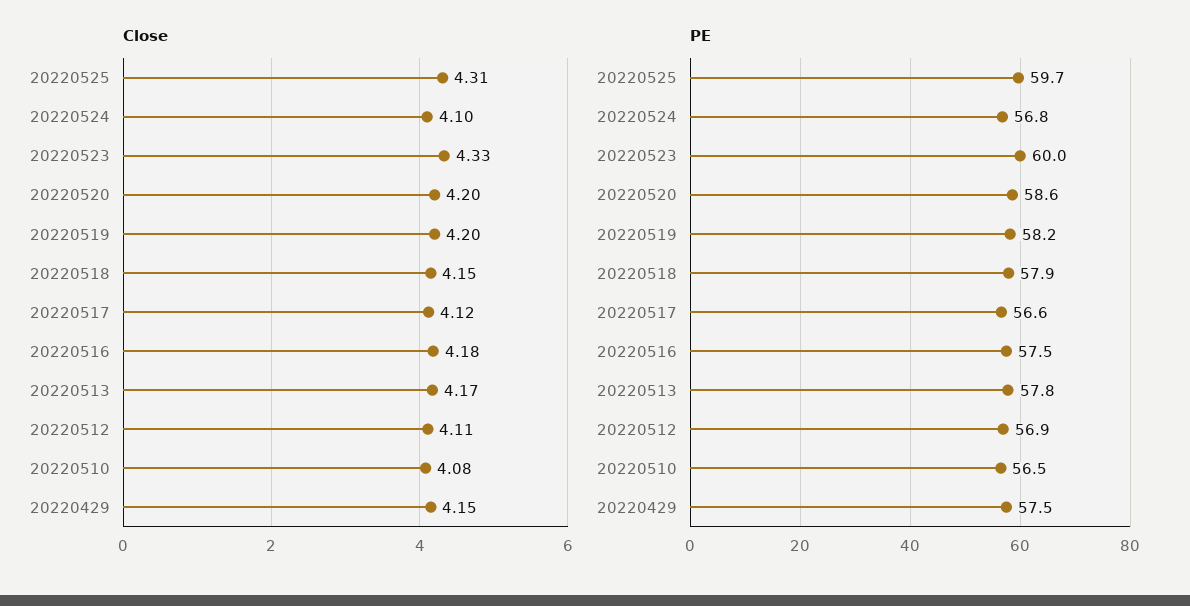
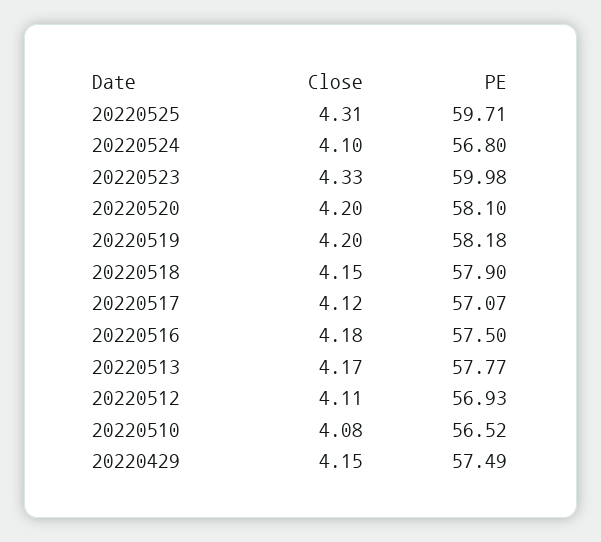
PE, 20220520: 58.6 -> 58.1
PE, 20220517: 56.6 -> 57.07

